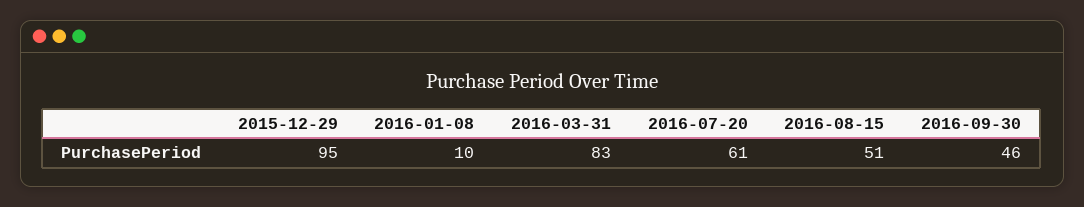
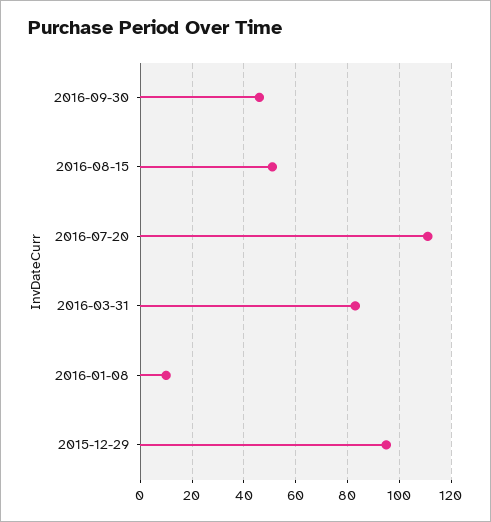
2016-07-20: 61 -> 110

